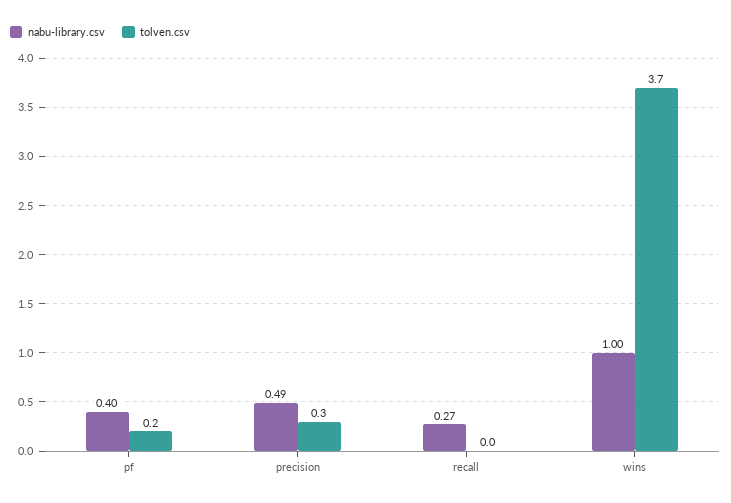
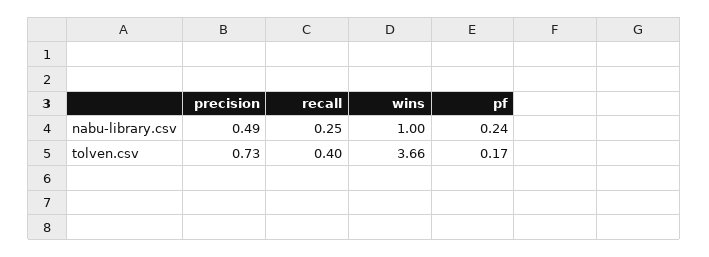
nabu-library.csv, pf: 0.4 -> 0.24
tolven.csv, precision: 0.3 -> 0.73
nabu-library.csv, recall: 0.27 -> 0.25
tolven.csv, recall: 0 -> 0.4

